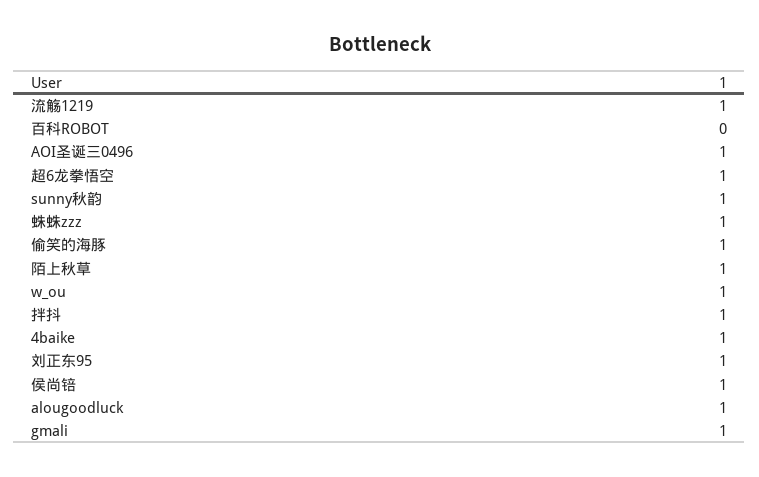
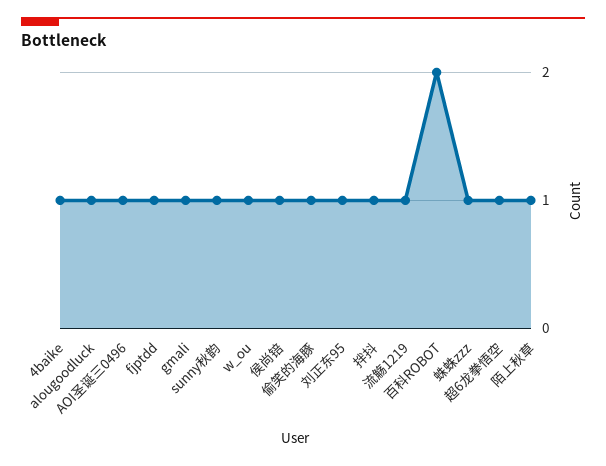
百科ROBOT: 0 -> 2
fjptdd: none -> 1

